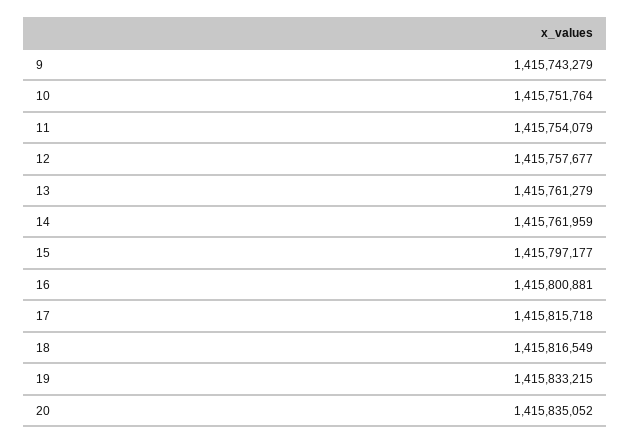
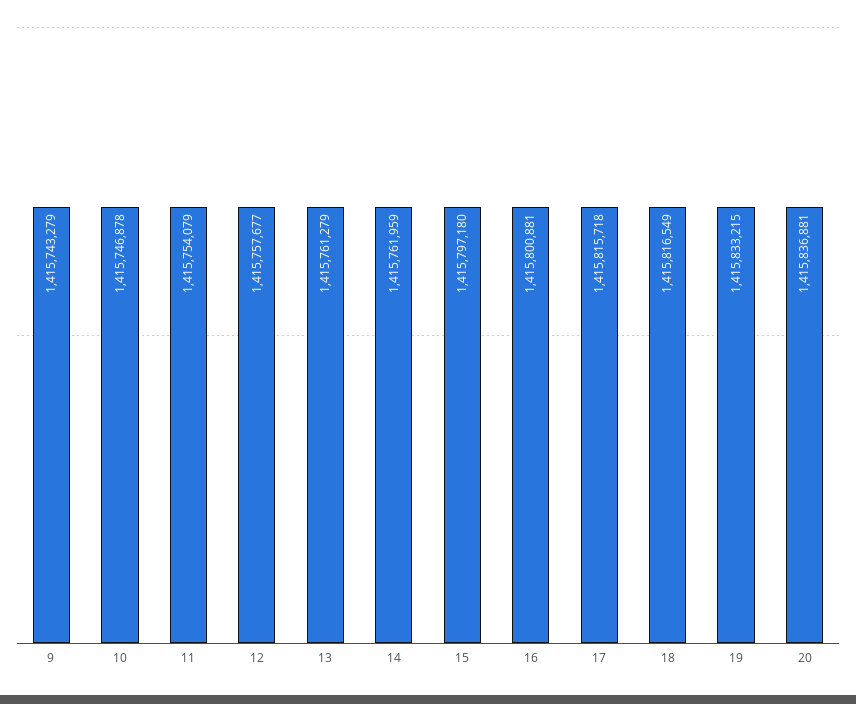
10: 1415751764 -> 1415746878
15: 1415797177 -> 1415797180
20: 1415835052 -> 1415836881

